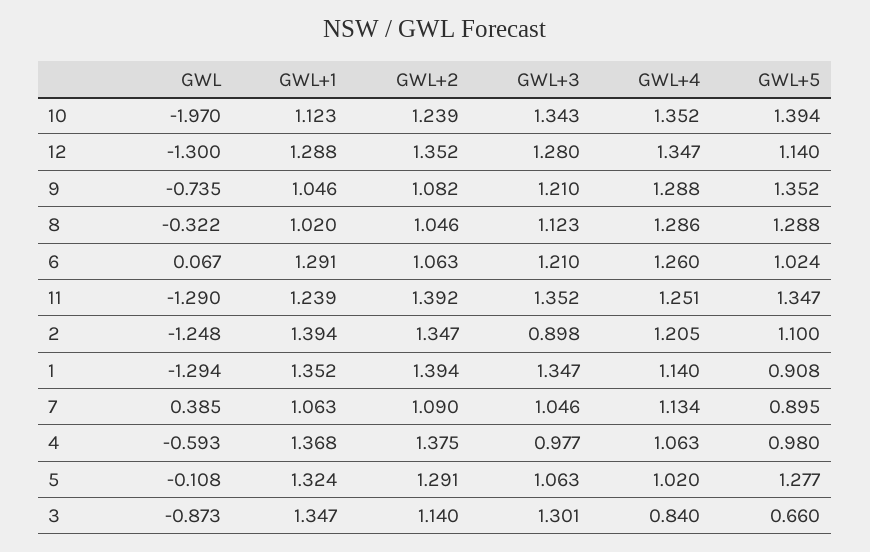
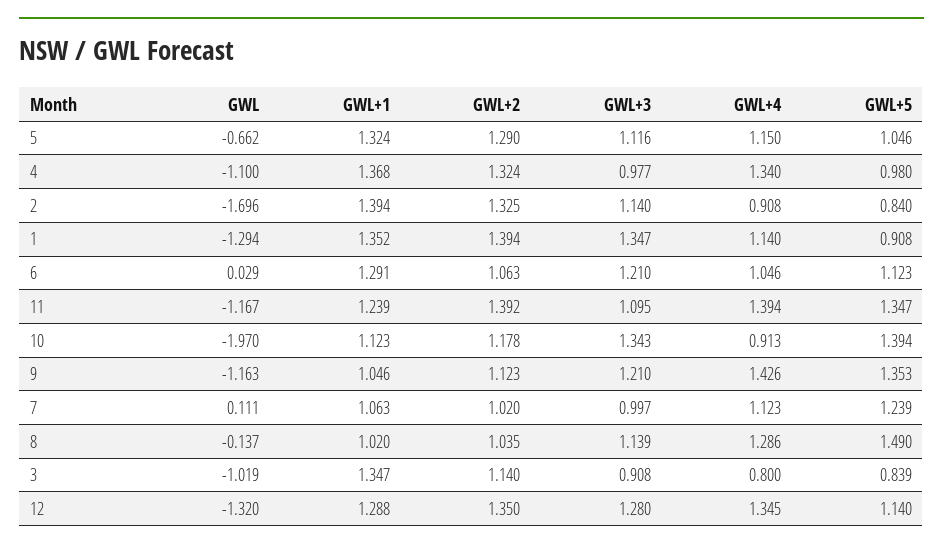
GWL+2, 10: 1.239 -> 1.178
GWL+4, 10: 1.352 -> 0.913
GWL, 12: -1.3 -> -1.32
GWL+2, 12: 1.352 -> 1.35
GWL+4, 12: 1.347 -> 1.345
GWL, 9: -0.735 -> -1.163
GWL+2, 9: 1.082 -> 1.123
GWL+4, 9: 1.288 -> 1.426
GWL+5, 9: 1.352 -> 1.353
GWL, 8: -0.322 -> -0.137
GWL+2, 8: 1.046 -> 1.035
GWL+3, 8: 1.123 -> 1.139
GWL+5, 8: 1.288 -> 1.49
GWL, 6: 0.067 -> 0.029
GWL+4, 6: 1.26 -> 1.046
GWL+5, 6: 1.024 -> 1.123
GWL, 11: -1.29 -> -1.167
GWL+3, 11: 1.352 -> 1.095
GWL+4, 11: 1.251 -> 1.394
GWL, 2: -1.248 -> -1.696
GWL+2, 2: 1.347 -> 1.325
GWL+3, 2: 0.898 -> 1.14
GWL+4, 2: 1.205 -> 0.908
GWL+5, 2: 1.1 -> 0.84
GWL, 7: 0.385 -> 0.111
GWL+2, 7: 1.09 -> 1.02
GWL+3, 7: 1.046 -> 0.997
GWL+4, 7: 1.134 -> 1.123
GWL+5, 7: 0.895 -> 1.239
GWL, 4: -0.593 -> -1.1
GWL+2, 4: 1.375 -> 1.324
GWL+4, 4: 1.063 -> 1.34
GWL, 5: -0.108 -> -0.662
GWL+2, 5: 1.291 -> 1.29
GWL+3, 5: 1.063 -> 1.116
GWL+4, 5: 1.02 -> 1.15
GWL+5, 5: 1.277 -> 1.046
GWL, 3: -0.873 -> -1.019
GWL+3, 3: 1.301 -> 0.908
GWL+4, 3: 0.84 -> 0.8
GWL+5, 3: 0.66 -> 0.839

